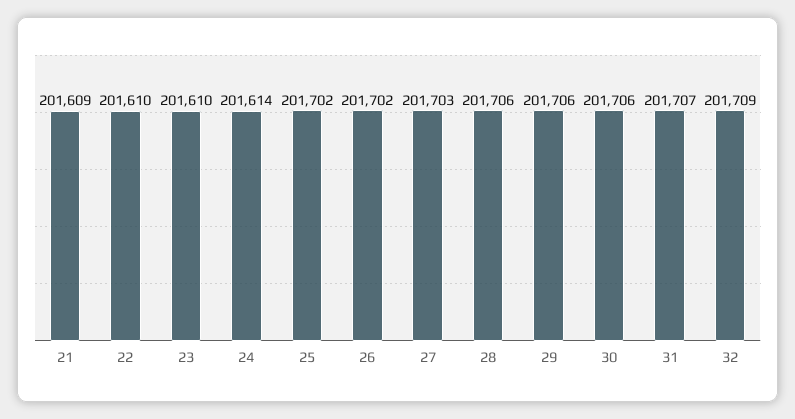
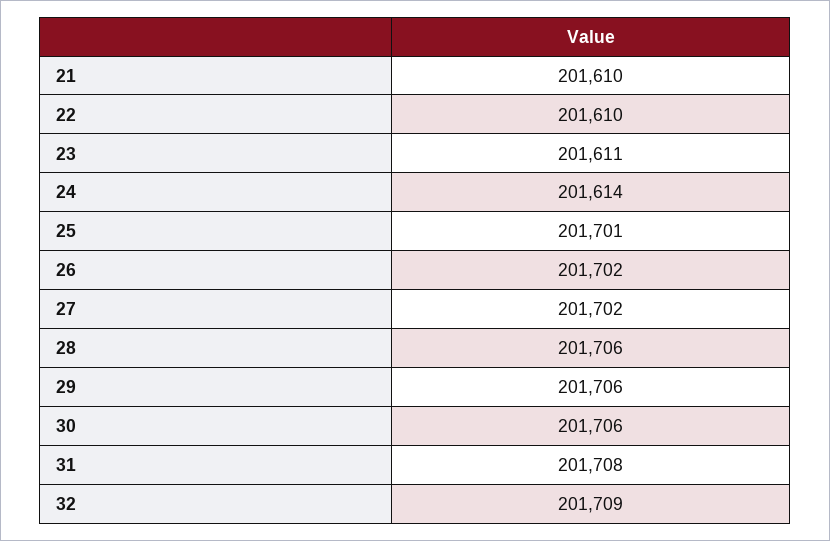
21: 201609 -> 201610
23: 201610 -> 201611
25: 201702 -> 201701
27: 201703 -> 201702
31: 201707 -> 201708

